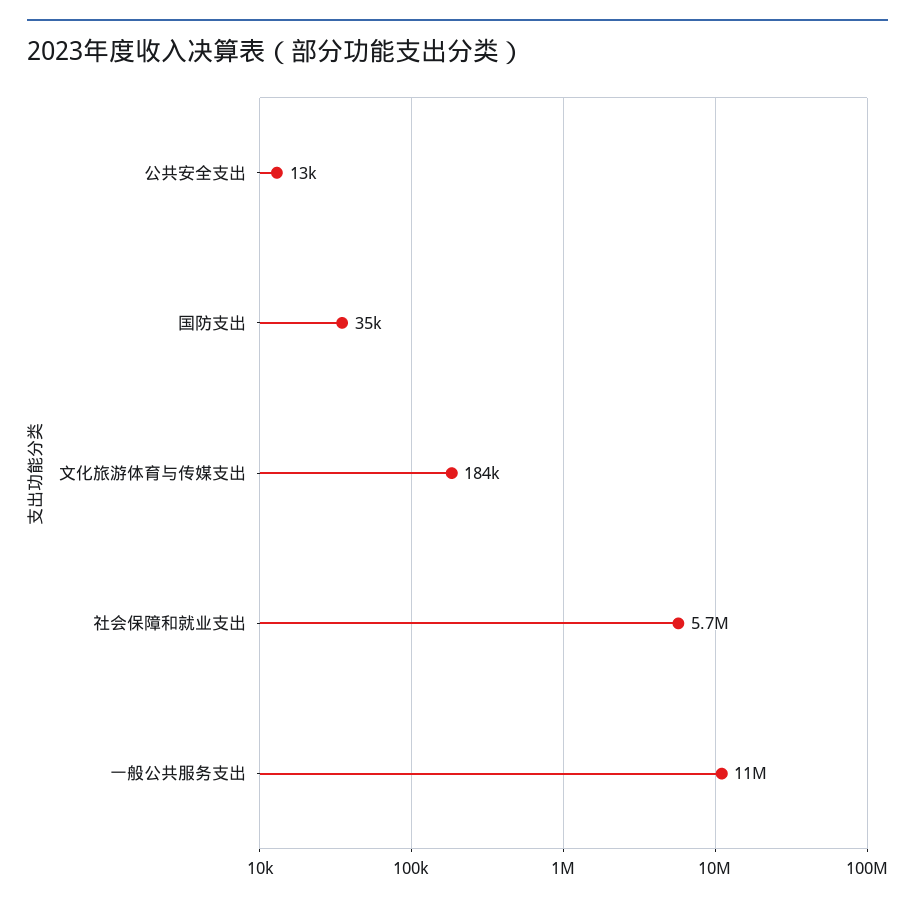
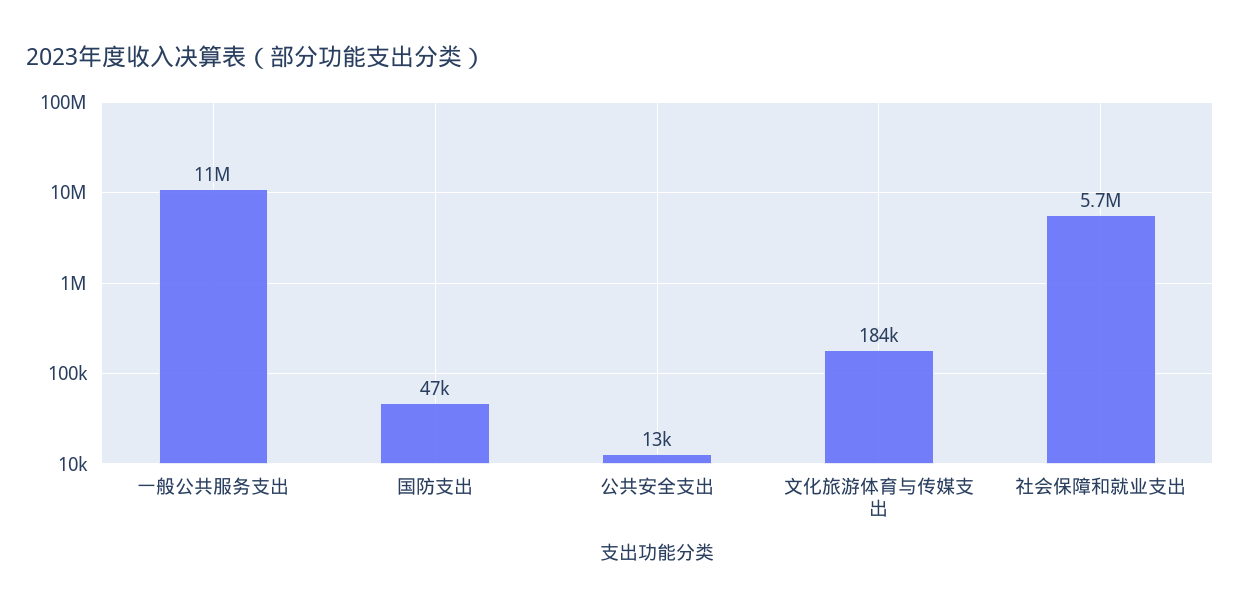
国防支出: 35000 -> 47000

